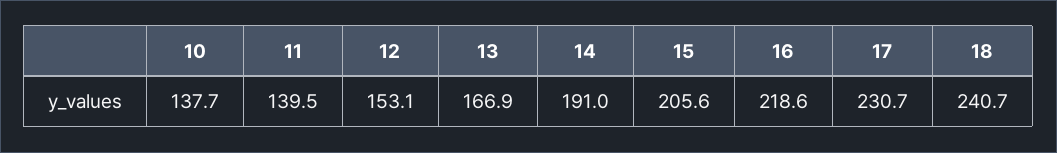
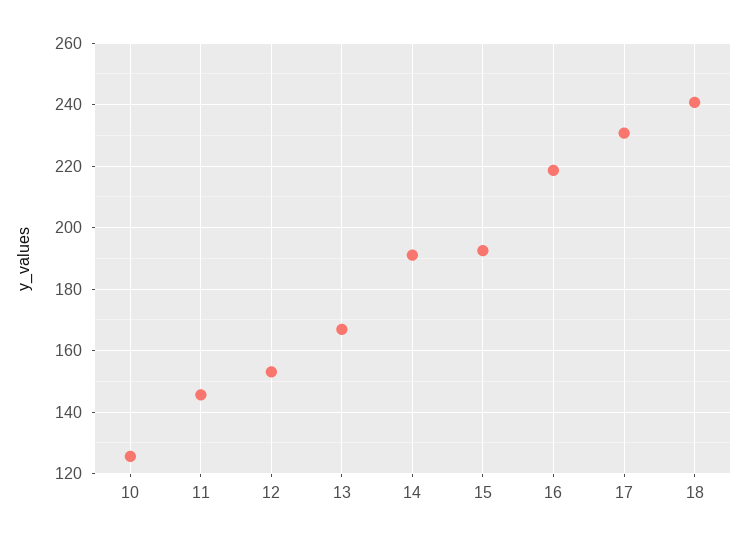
10: 137.7 -> 126
11: 139.5 -> 146
15: 205.6 -> 192

